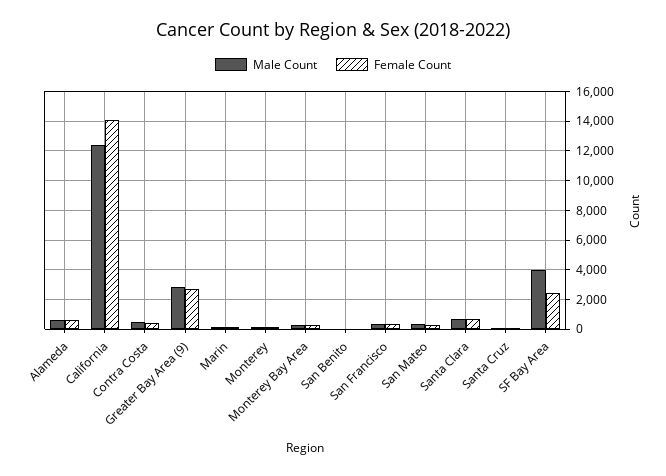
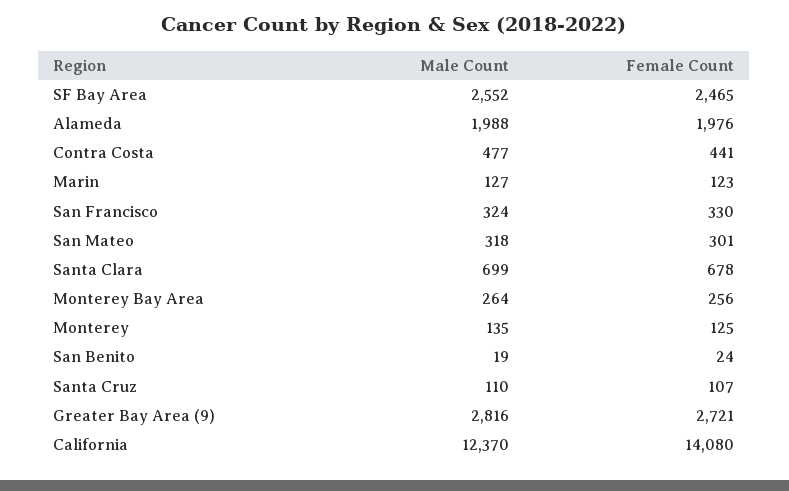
Male Count, Alameda: 500 -> 1988
Female Count, Alameda: 500 -> 1976
Male Count, SF Bay Area: 4000 -> 2552

